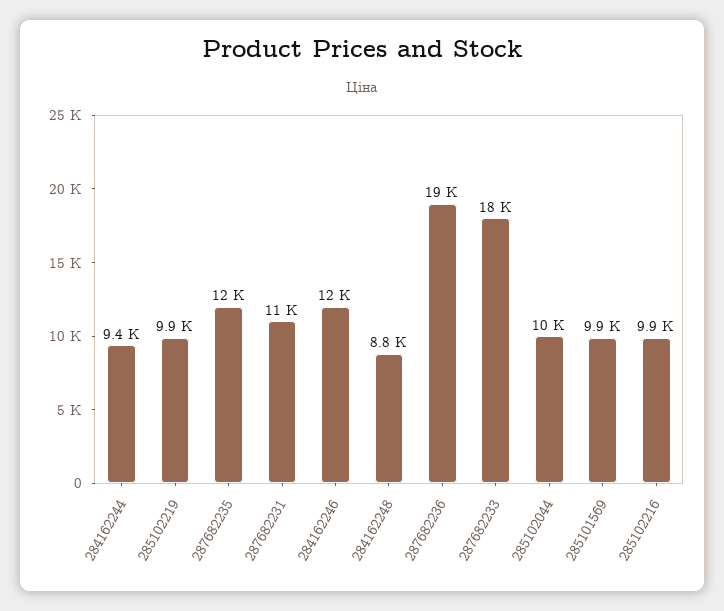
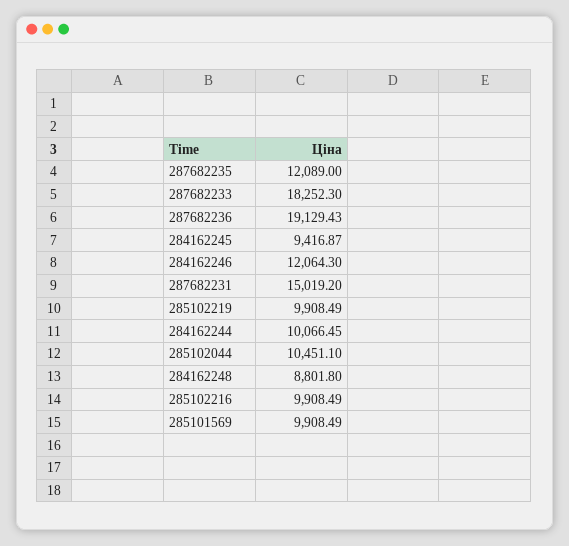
284162244: 9400 -> 10066.45
287682231: 11000 -> 15019.2
284162245: none -> 9416.87

